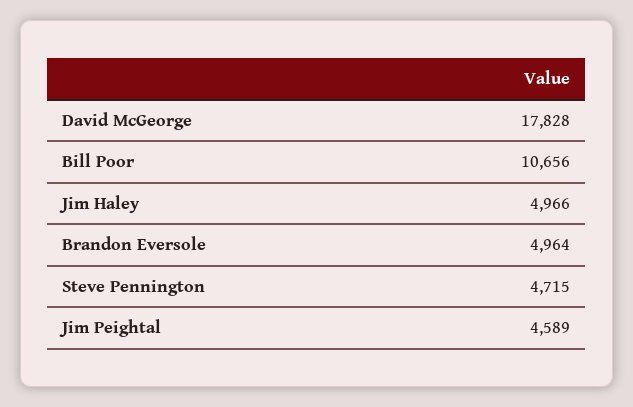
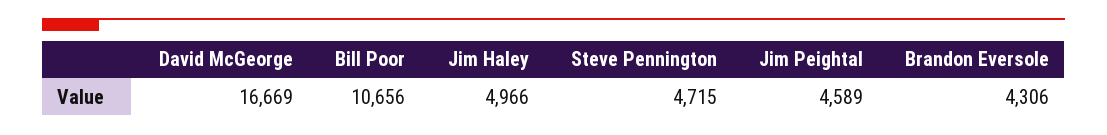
David McGeorge: 17828 -> 16669
Brandon Eversole: 4964 -> 4306

